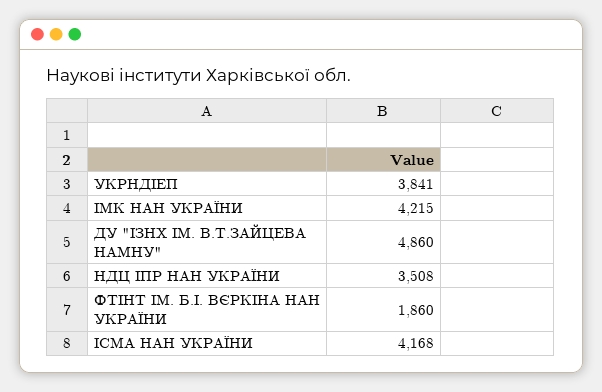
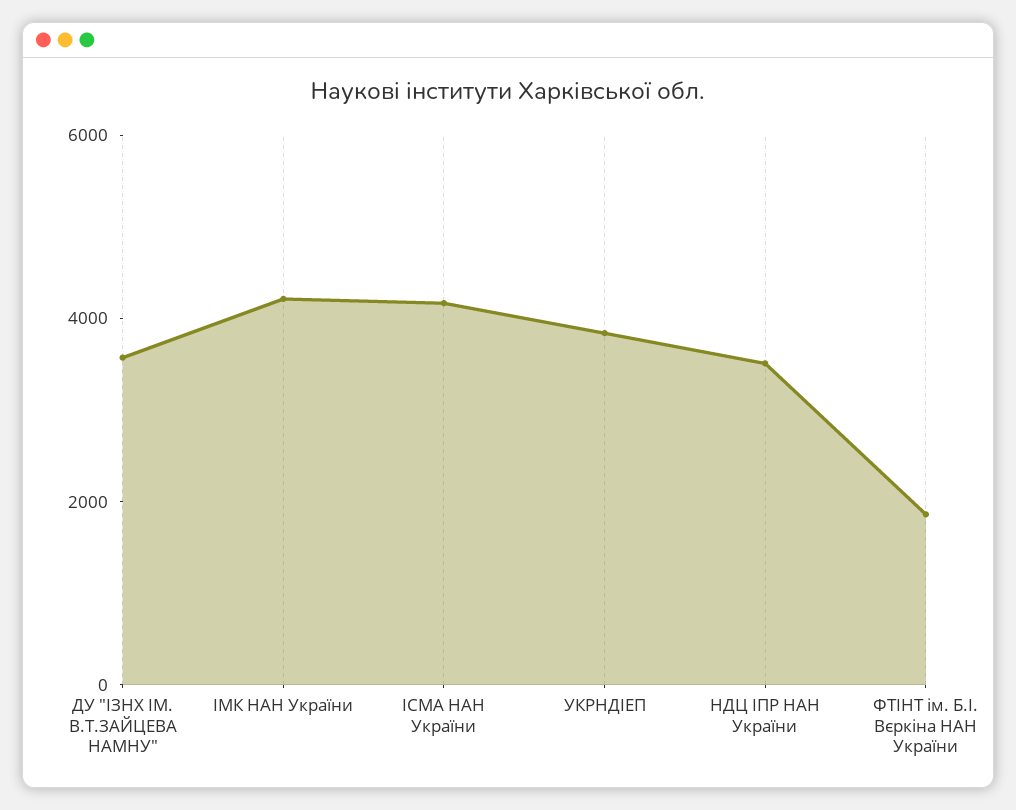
ДУ "ІЗНХ ІМ. В.Т.ЗАЙЦЕВА НАМНУ": 4860 -> 3500

